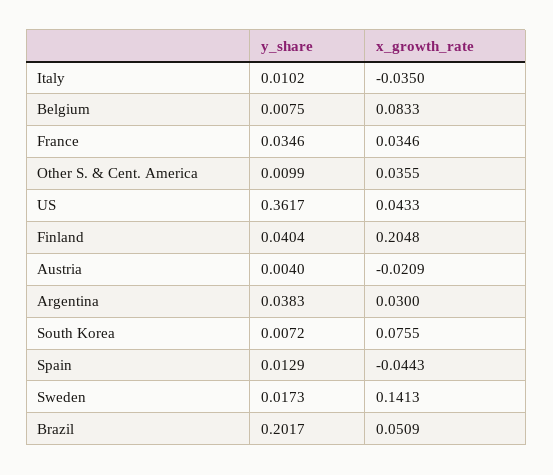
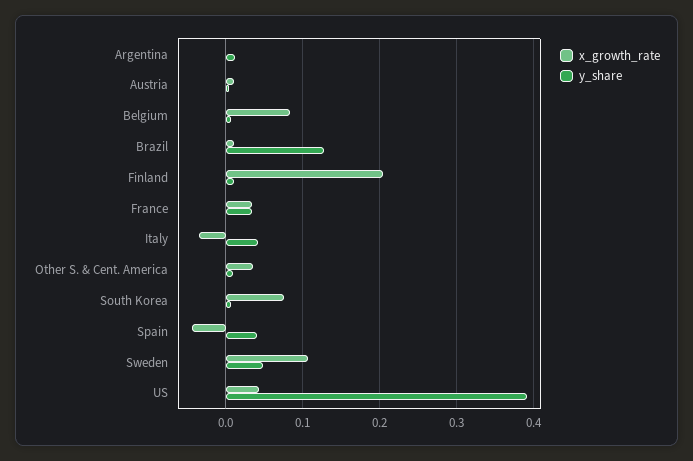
y_share, Italy: 0.0102 -> 0.04
y_share, US: 0.3617 -> 0.39
y_share, Finland: 0.0404 -> 0.01
x_growth_rate, Austria: -0.0209 -> 0.01
y_share, Argentina: 0.0383 -> 0.01
x_growth_rate, Argentina: 0.03 -> 0
y_share, Spain: 0.0129 -> 0.04
y_share, Sweden: 0.0173 -> 0.05
x_growth_rate, Sweden: 0.1413 -> 0.11
y_share, Brazil: 0.2017 -> 0.13
x_growth_rate, Brazil: 0.0509 -> 0.01

